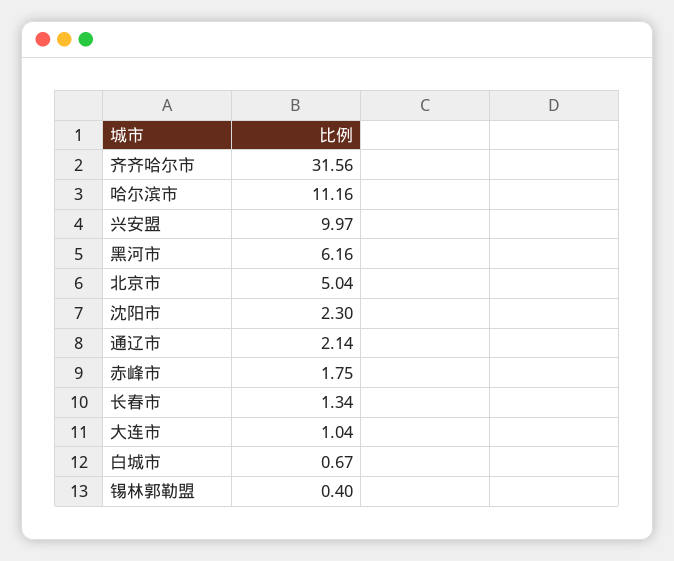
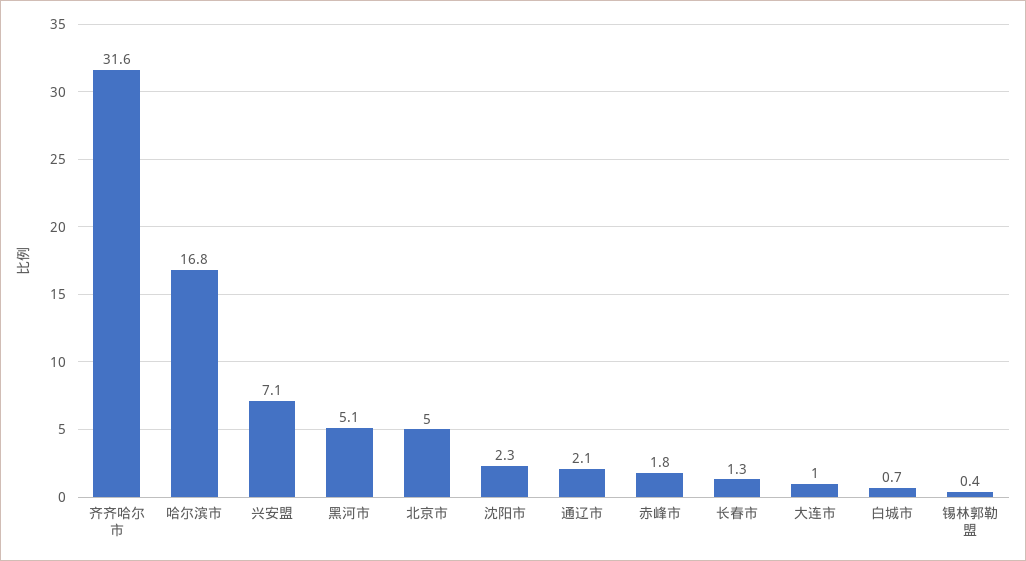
哈尔滨市: 11.16 -> 16.8
兴安盟: 9.97 -> 7.1
黑河市: 6.16 -> 5.1

